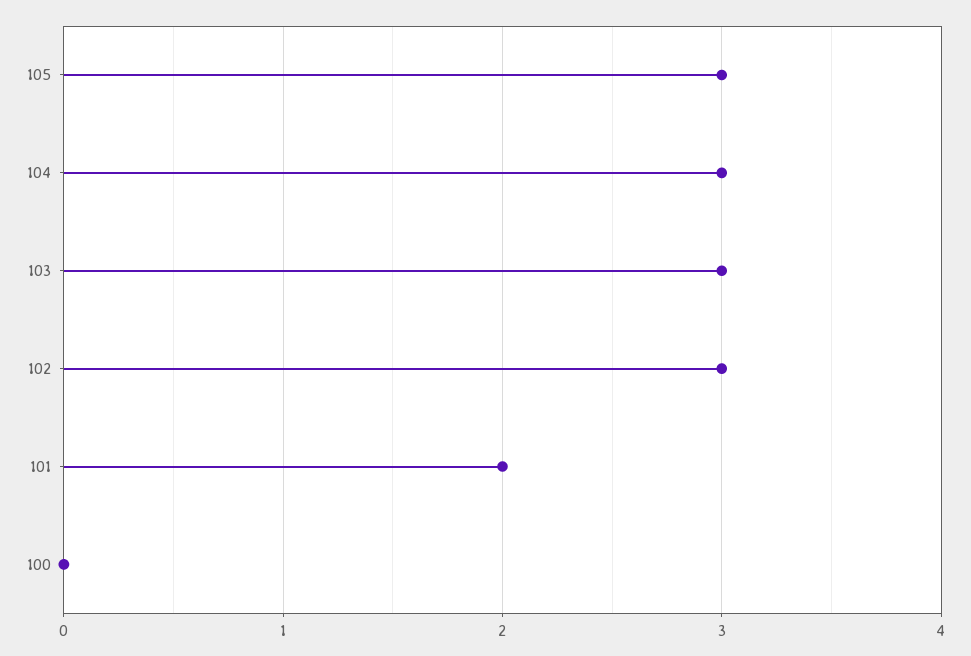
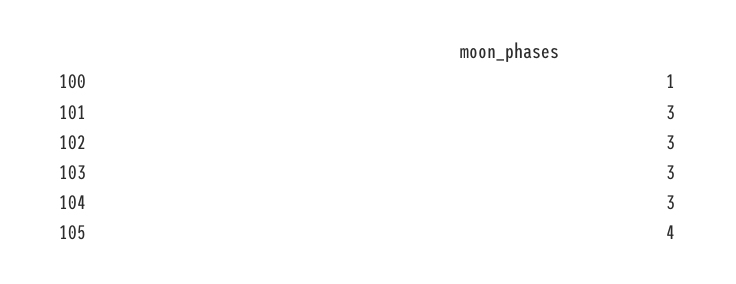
105: 3 -> 4
101: 2 -> 3
100: 0 -> 1

